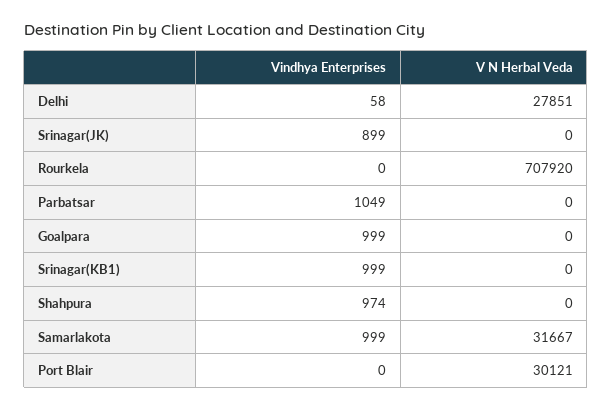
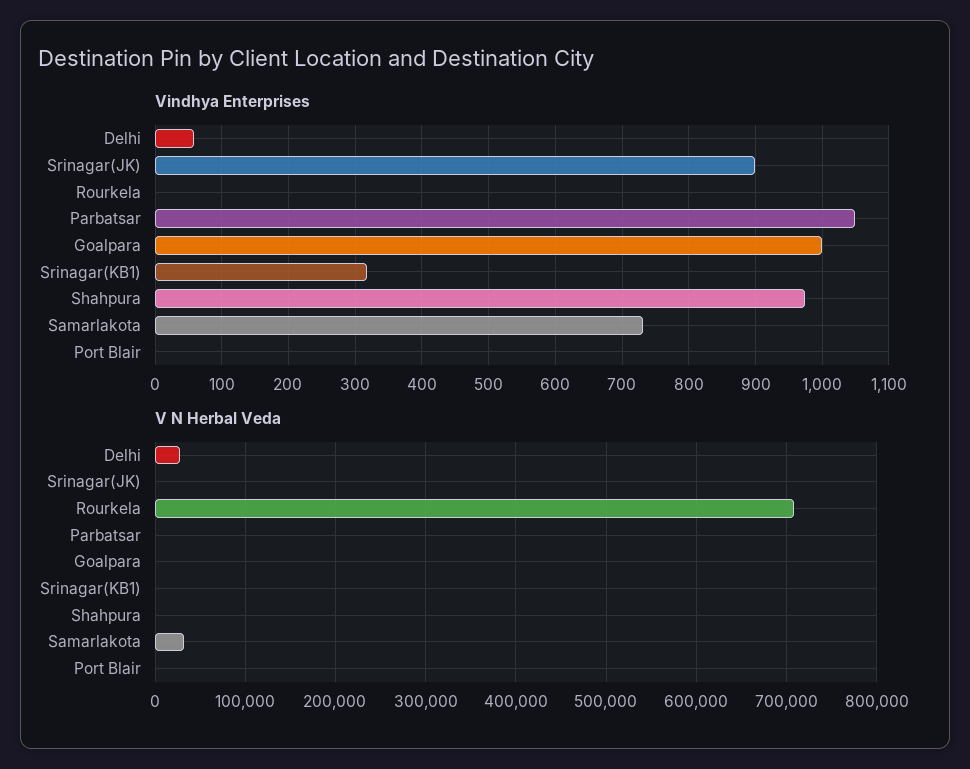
Vindhya Enterprises, Srinagar(KB1): 999 -> 320
Vindhya Enterprises, Samarlakota: 999 -> 730
V N Herbal Veda, Port Blair: 30121 -> 0

